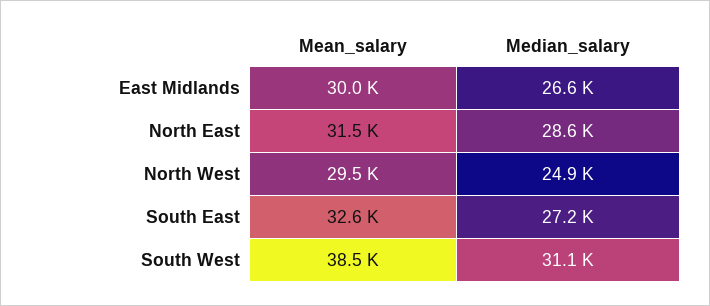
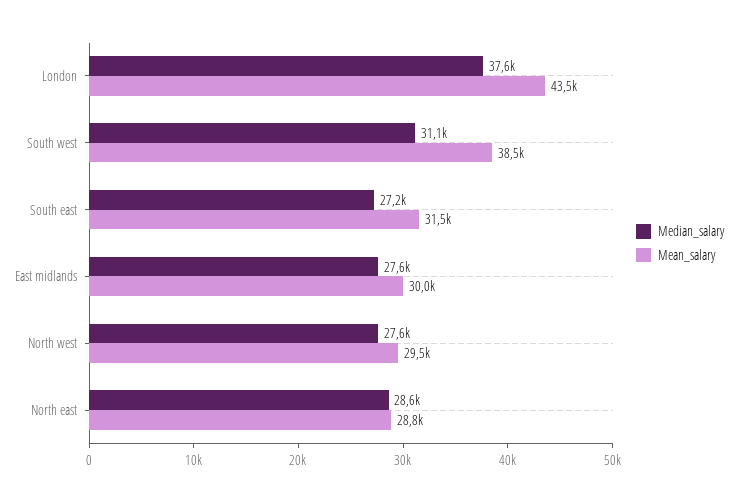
Median_salary, East Midlands: 26600 -> 27600
Mean_salary, North East: 31500 -> 28800
Median_salary, North West: 24900 -> 27600
Mean_salary, South East: 32600 -> 31500
Median_salary, London: none -> 37600
Mean_salary, London: none -> 43500

